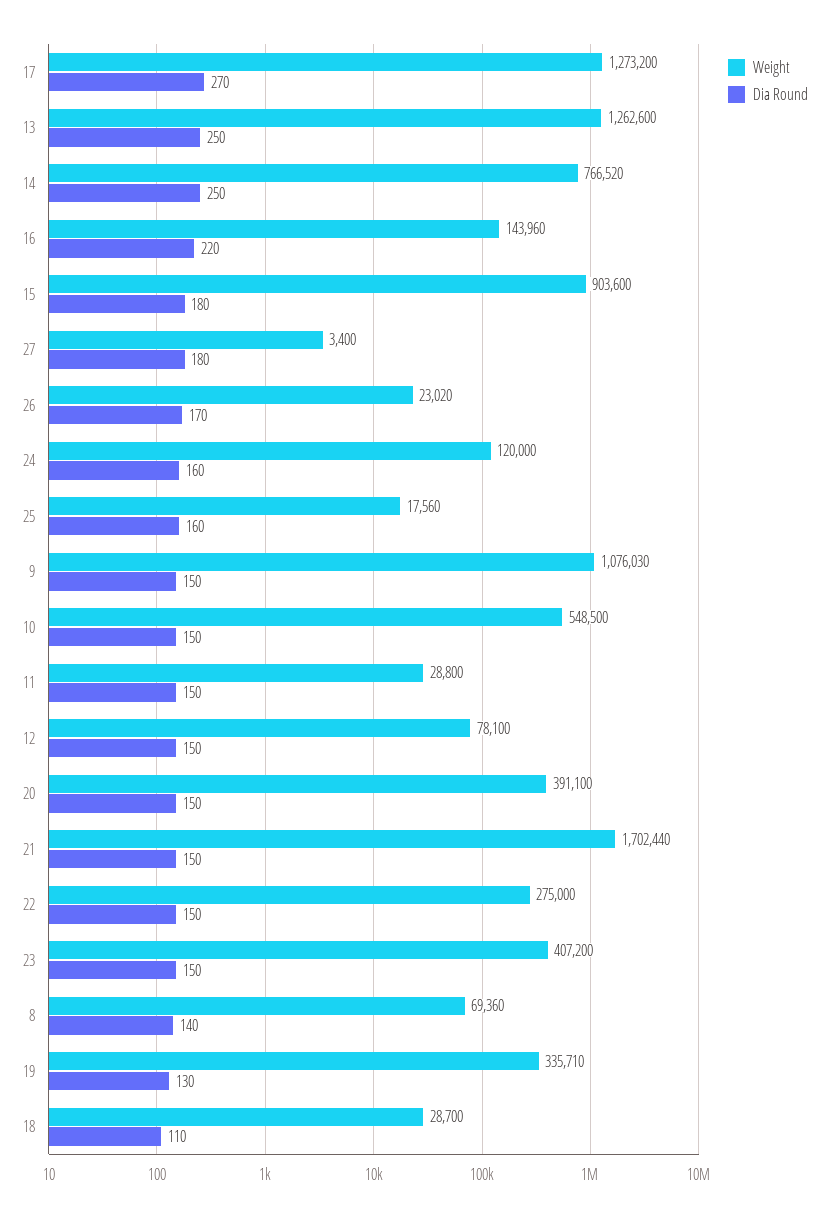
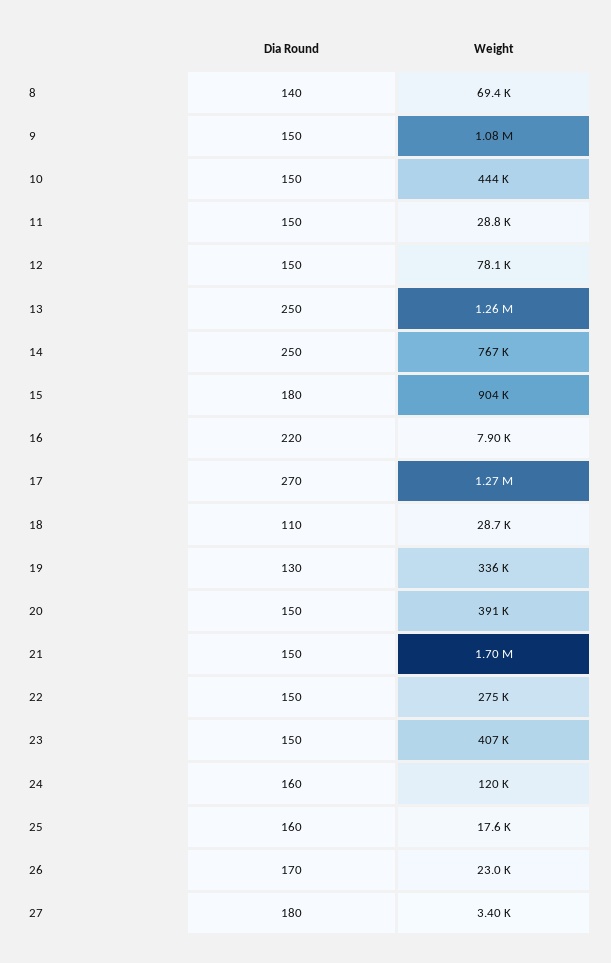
Weight, 16: 143960 -> 7900
Weight, 10: 548500 -> 444000

